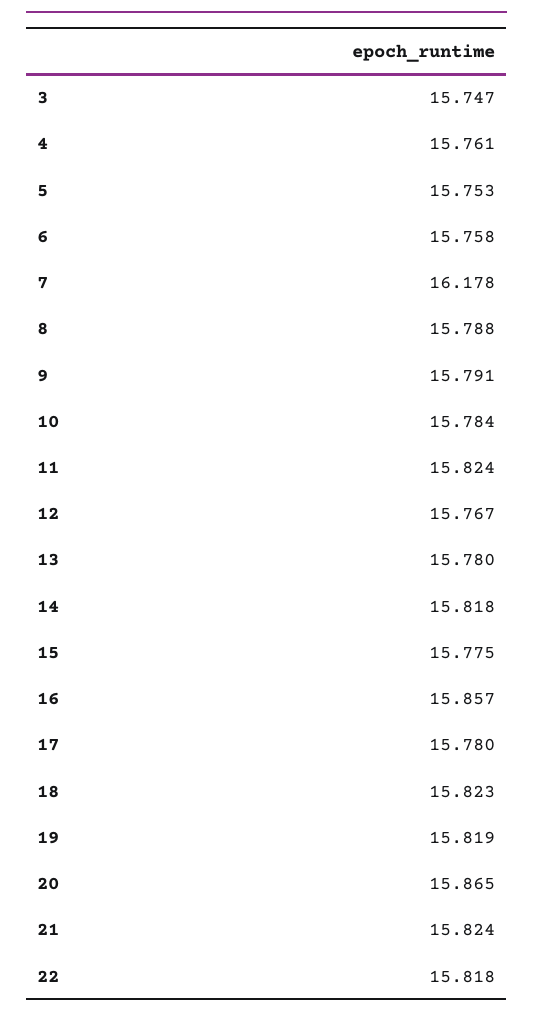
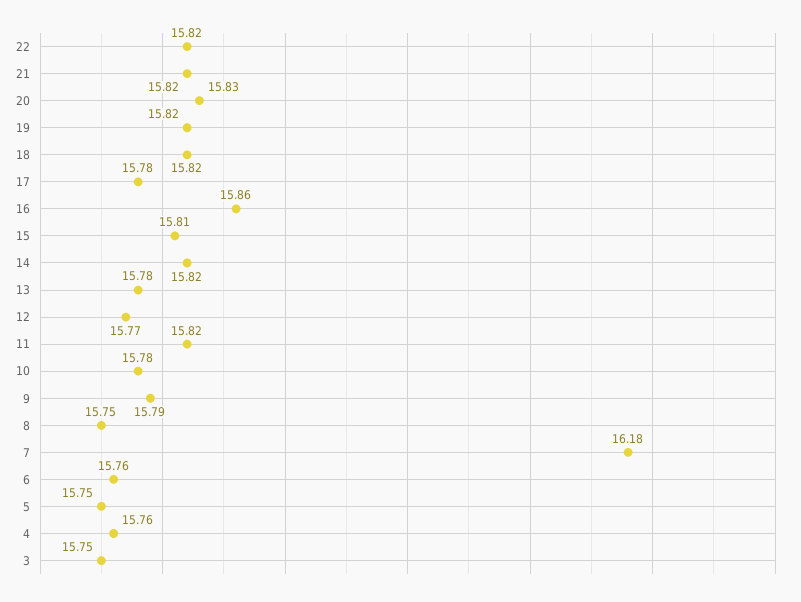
8: 15.788 -> 15.75
15: 15.775 -> 15.81
20: 15.865 -> 15.83

